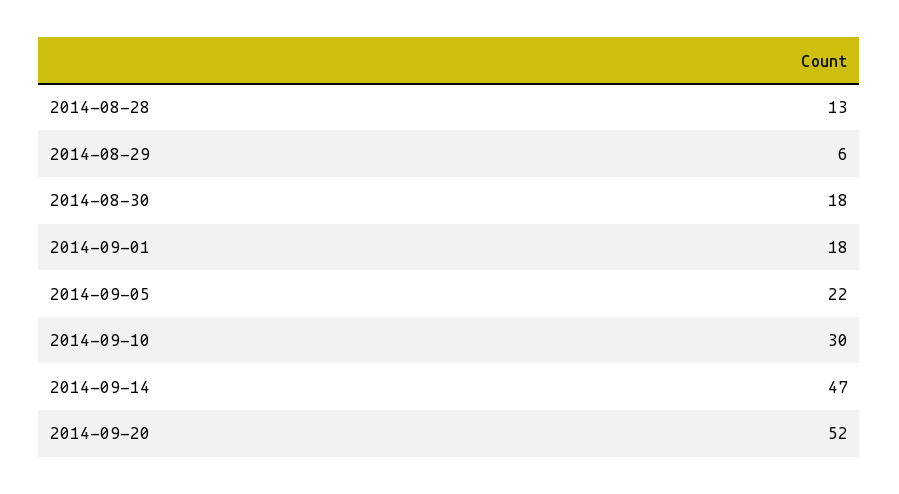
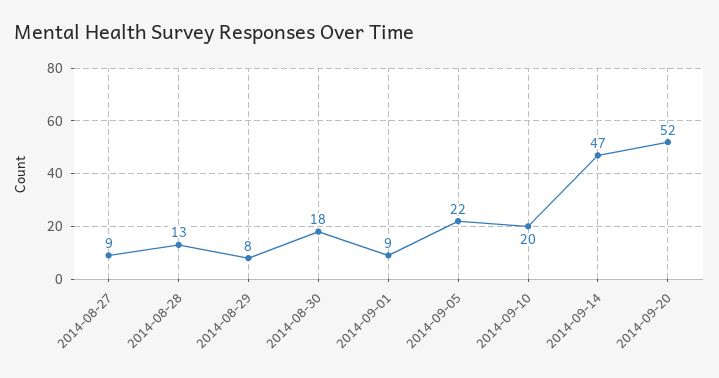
2014-08-29: 6 -> 8
2014-09-01: 18 -> 9
2014-09-10: 30 -> 20
2014-08-27: none -> 9

